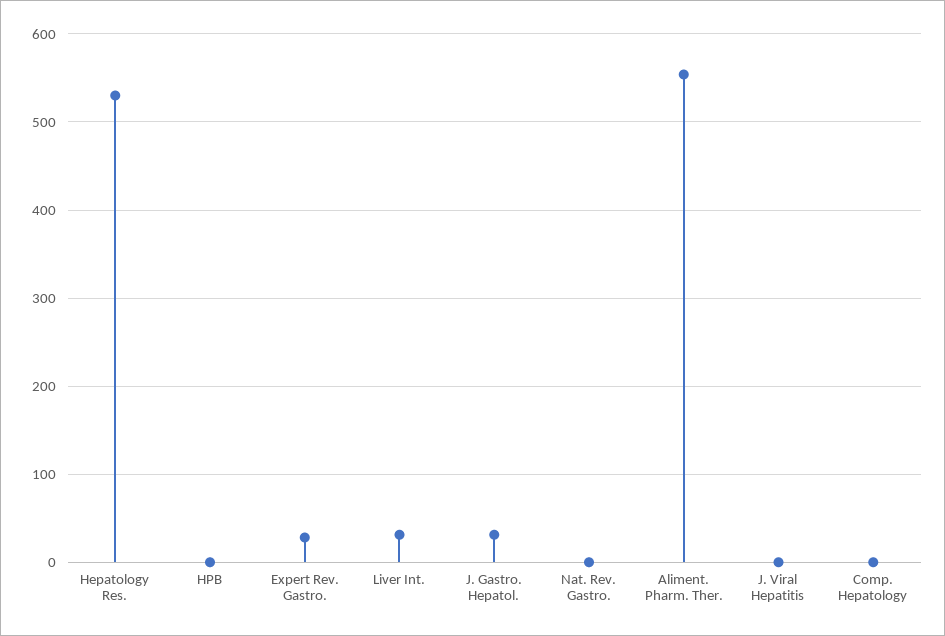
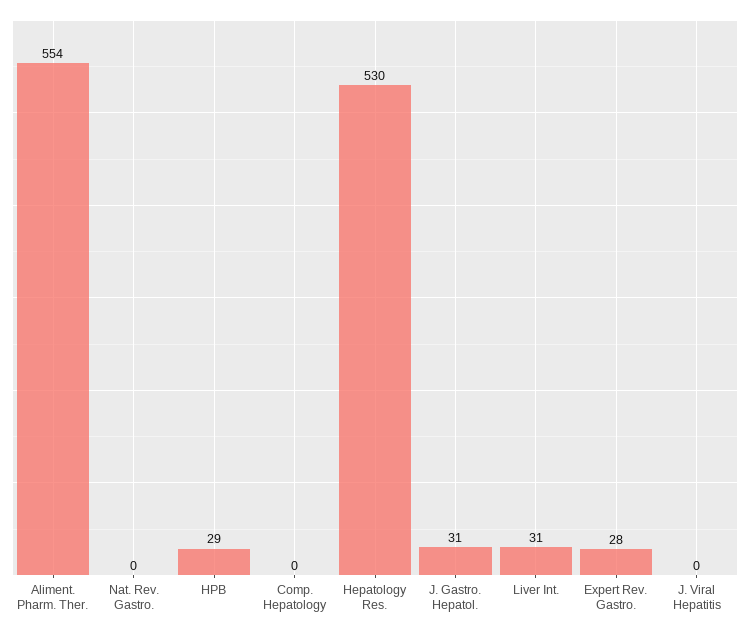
HPB: 0 -> 29

